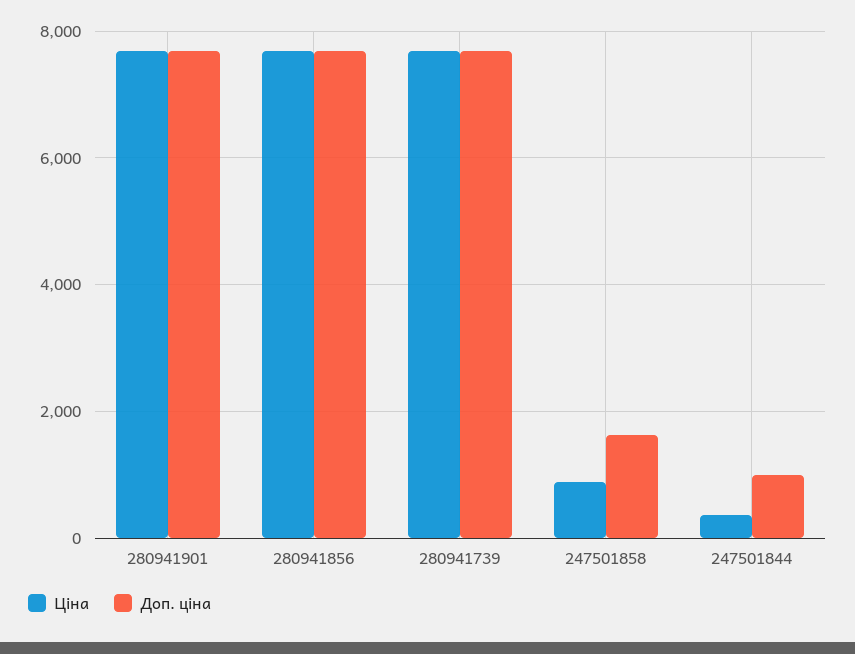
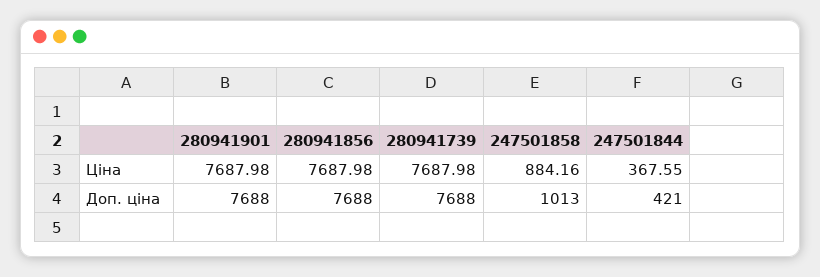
Доп. ціна, 247501858: 1600 -> 1013
Доп. ціна, 247501844: 1000 -> 421

